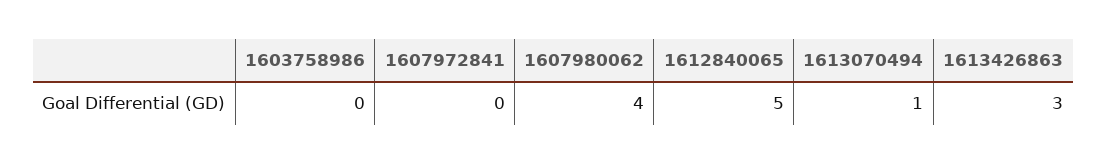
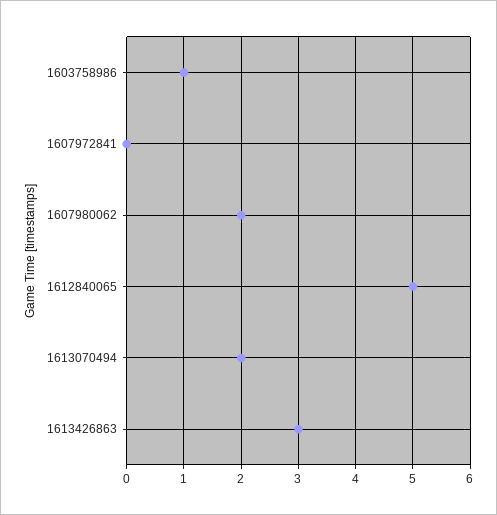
1603758986: 0 -> 1
1607980062: 4 -> 2
1613070494: 1 -> 2

